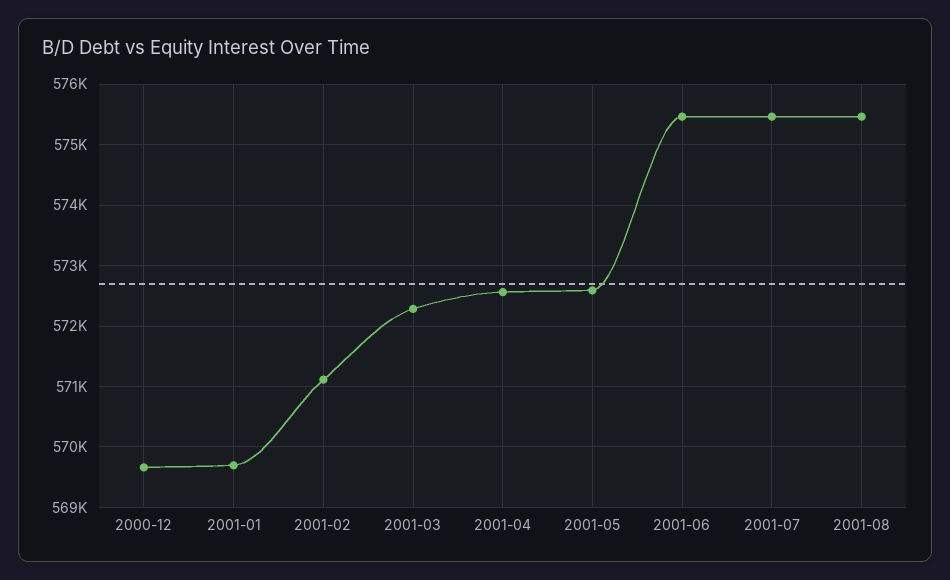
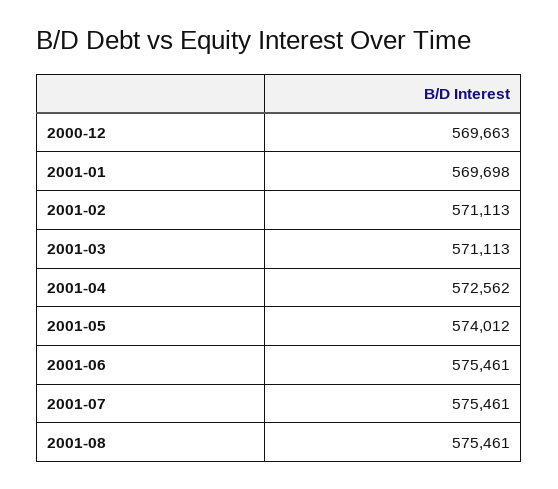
2001-03: 572300 -> 571113
2001-05: 572600 -> 574012

